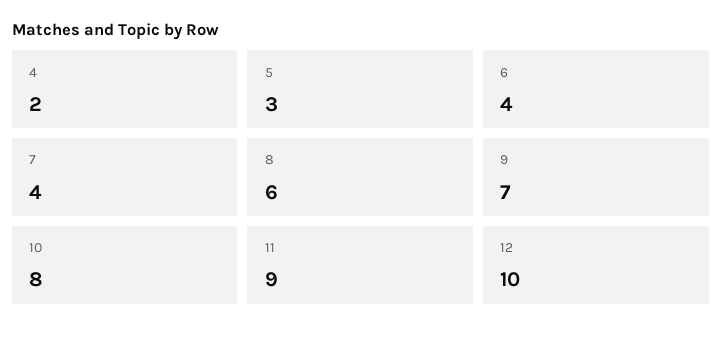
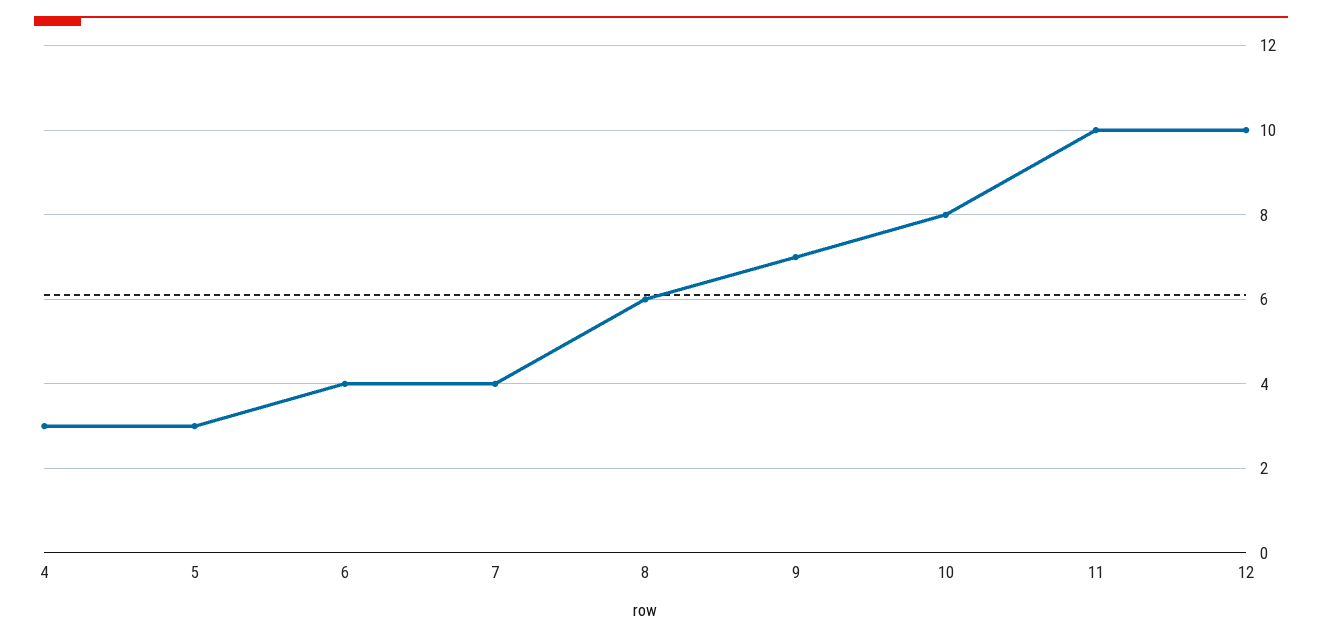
4: 2 -> 3
11: 9 -> 10

